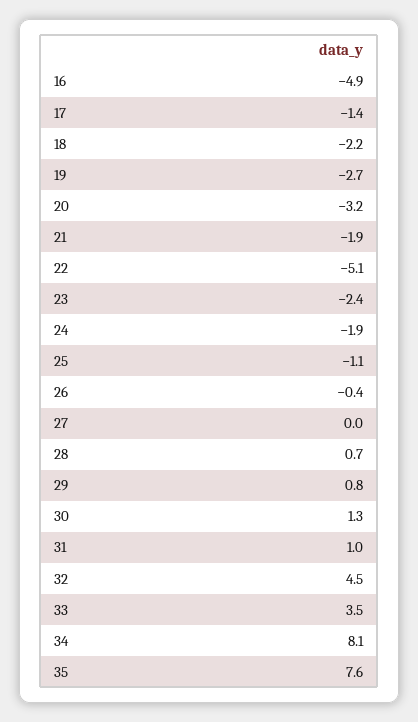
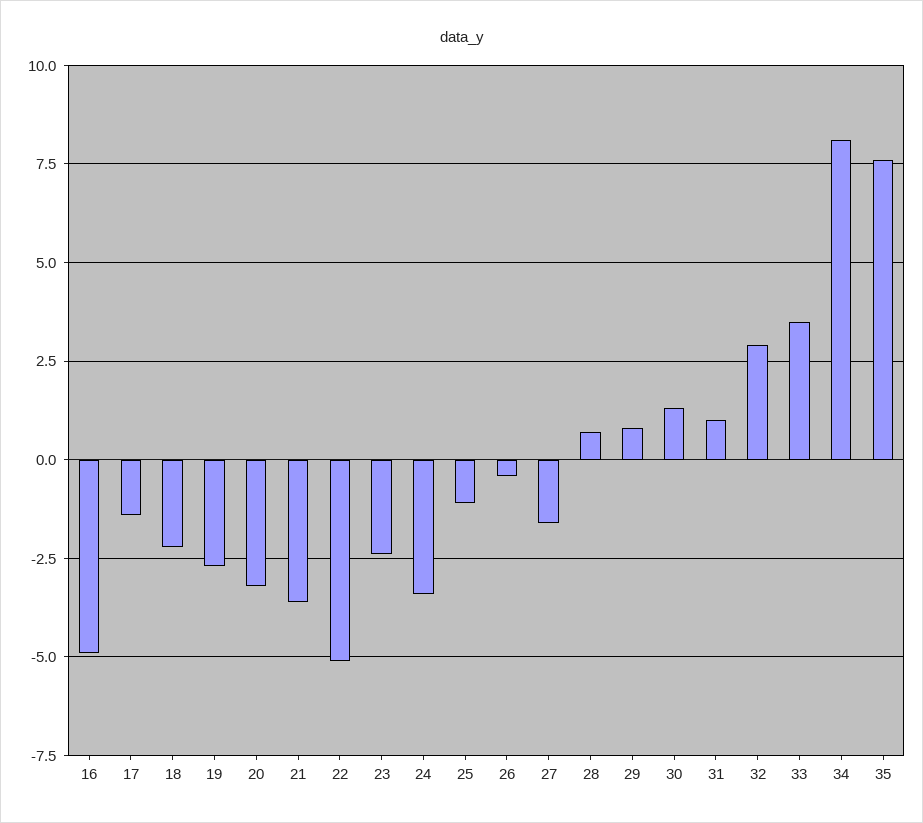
21: -1.9 -> -3.5
24: -1.9 -> -3.5
27: 0 -> -1.5
32: 4.5 -> 3

